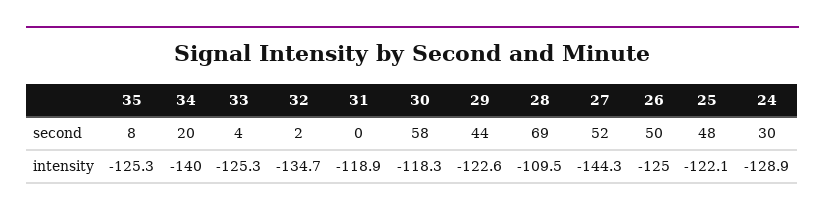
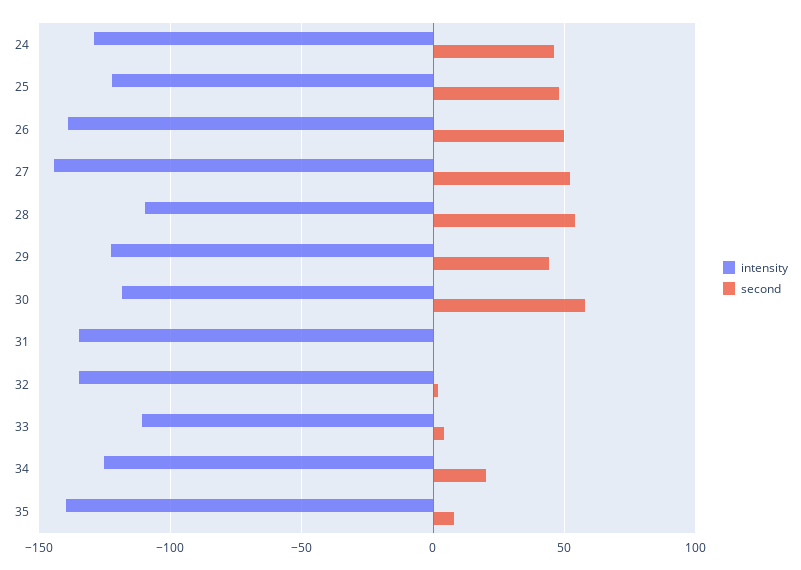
second, 28: 69 -> 55
second, 24: 30 -> 45
intensity, 35: -125.3 -> -140
intensity, 34: -140 -> -125
intensity, 33: -125.3 -> -110
intensity, 31: -118.9 -> -135
intensity, 26: -125 -> -140

